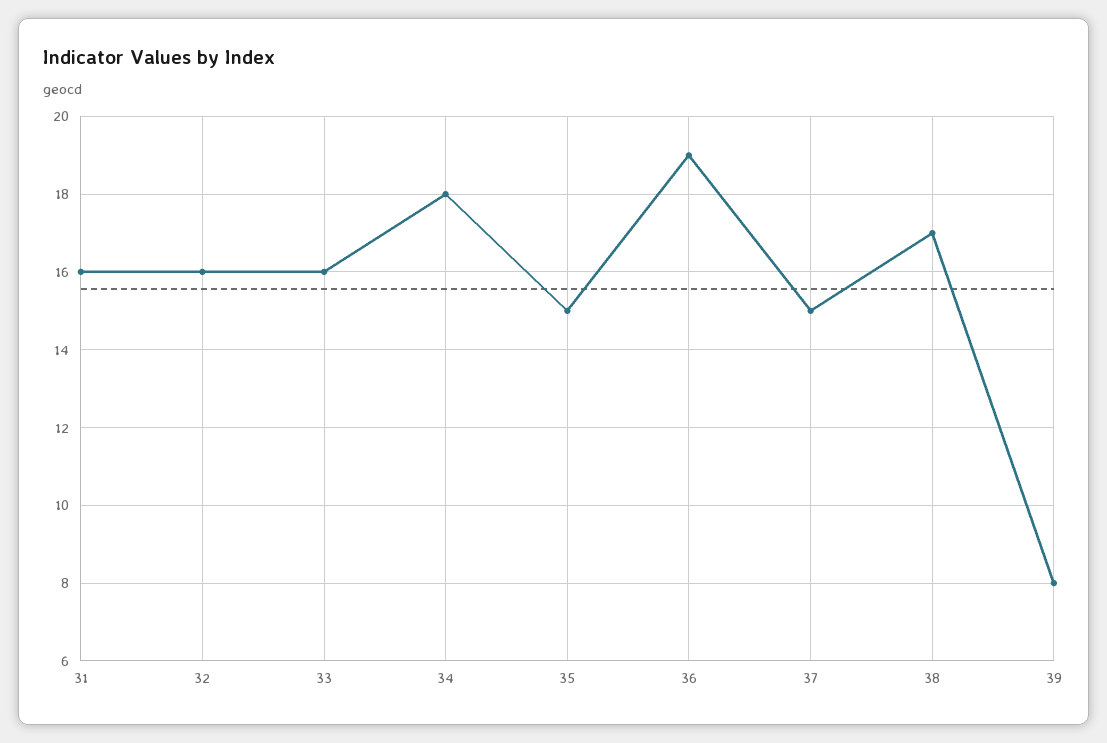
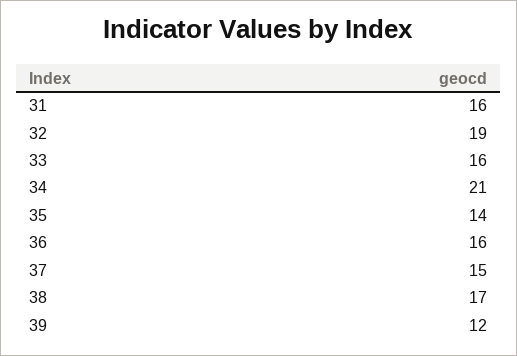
32: 16 -> 19
34: 18 -> 21
35: 15 -> 14
36: 19 -> 16
39: 8 -> 12

